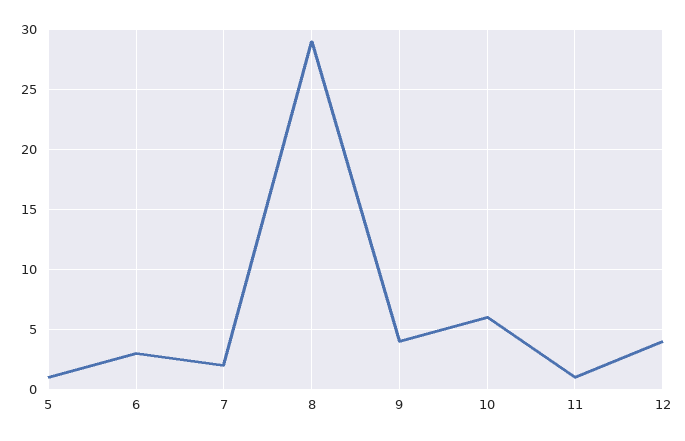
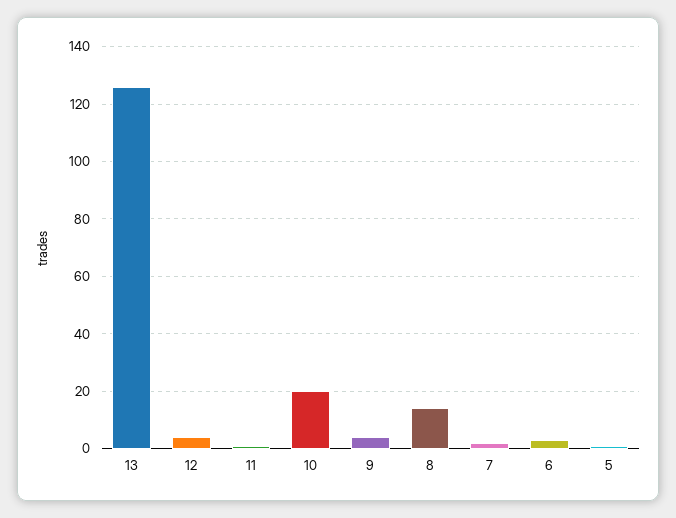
8: 29 -> 15
10: 6 -> 20
13: none -> 125

